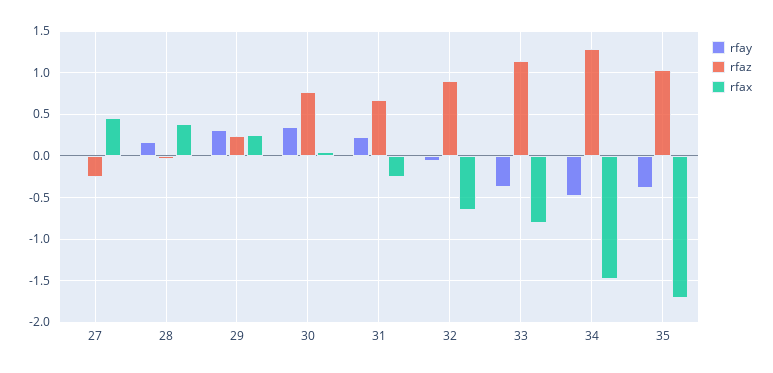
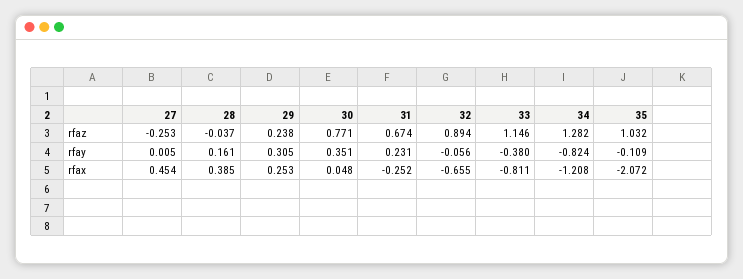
rfay, 34: -0.5 -> -0.824
rfax, 34: -1.5 -> -1.208
rfay, 35: -0.4 -> -0.109
rfax, 35: -1.7 -> -2.072

